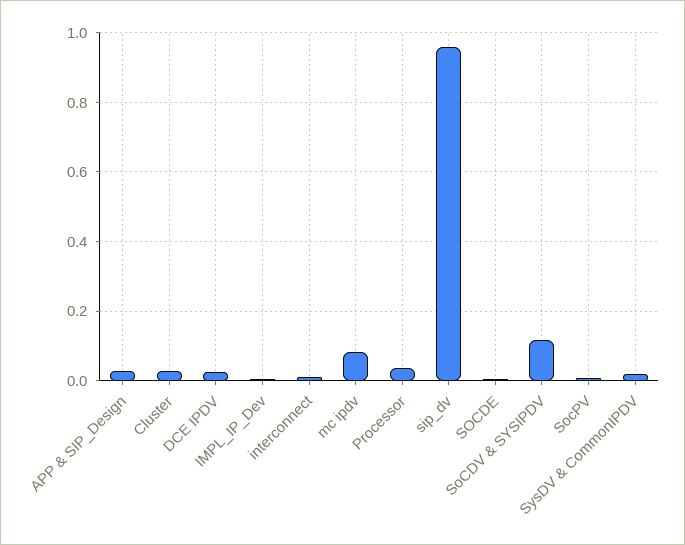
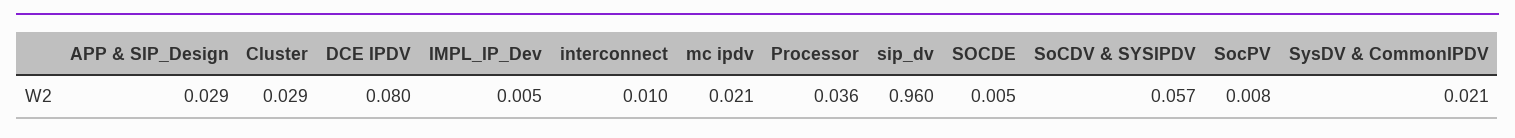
DCE IPDV: 0.02 -> 0.08
mc ipdv: 0.08 -> 0.021
SoCDV & SYSIPDV: 0.12 -> 0.057

